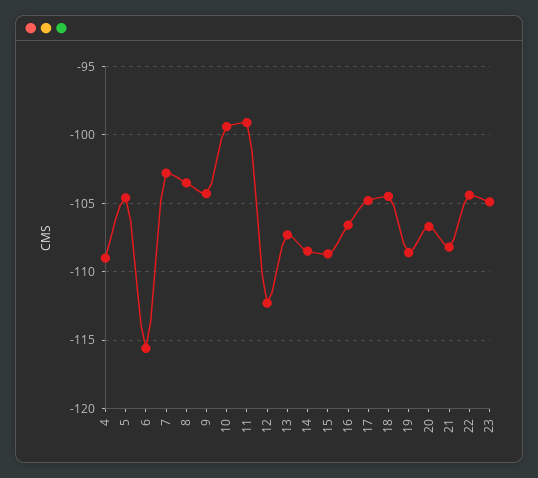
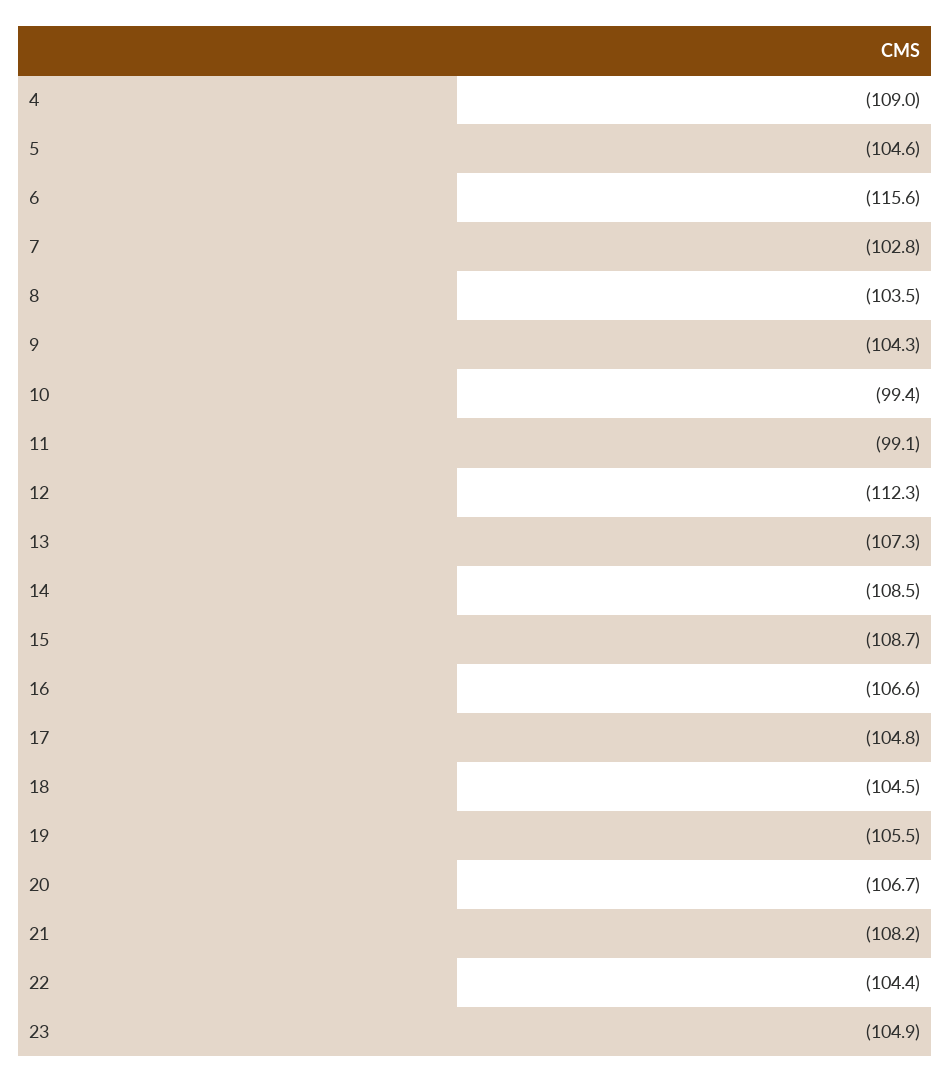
19: -108.5 -> -105.5

